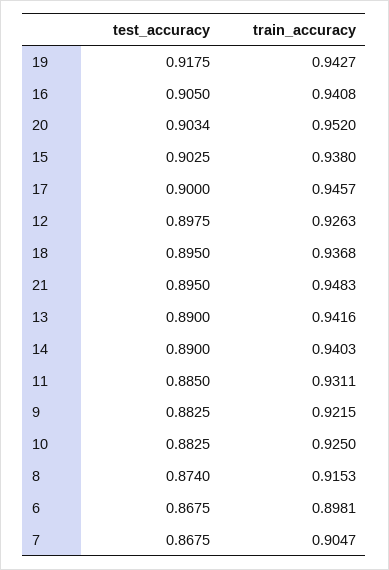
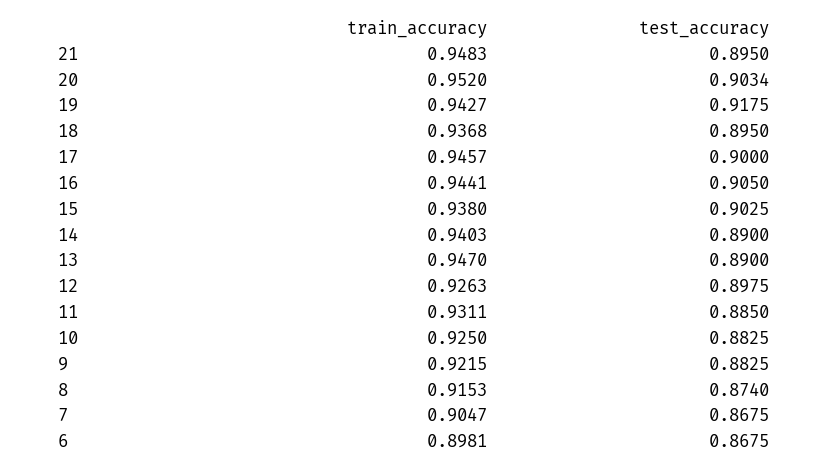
train_accuracy, 16: 0.9408 -> 0.9441
train_accuracy, 13: 0.9416 -> 0.947

